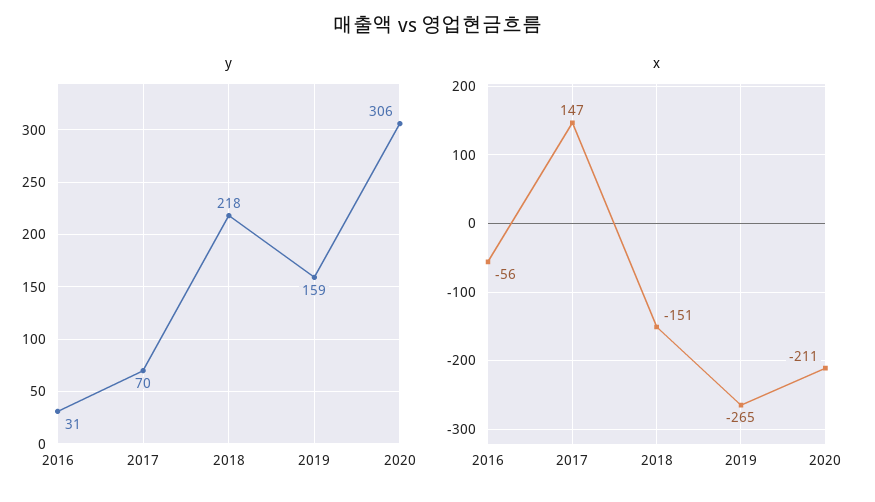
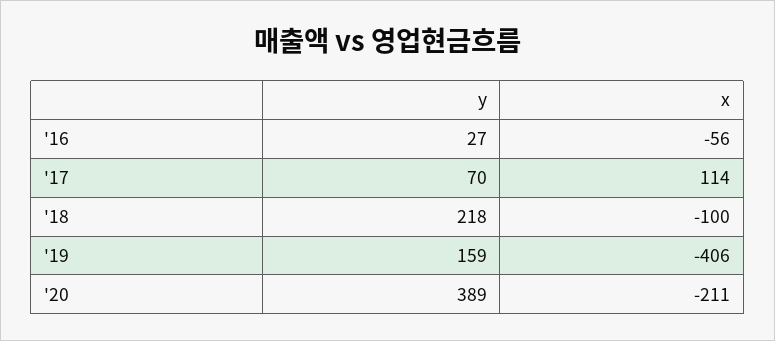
y, 2016: 31 -> 27
y, 2020: 306 -> 389
x, 2017: 147 -> 114
x, 2018: -151 -> -100
x, 2019: -265 -> -406

